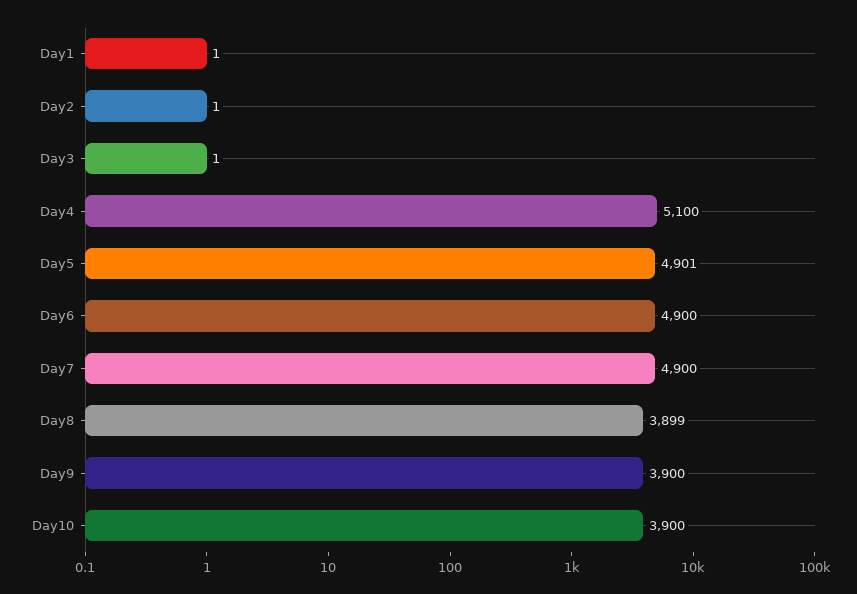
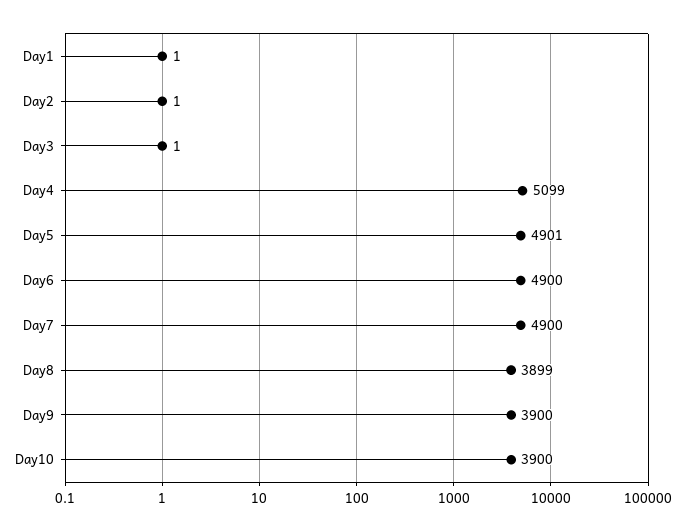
Day4: 5100 -> 5099

